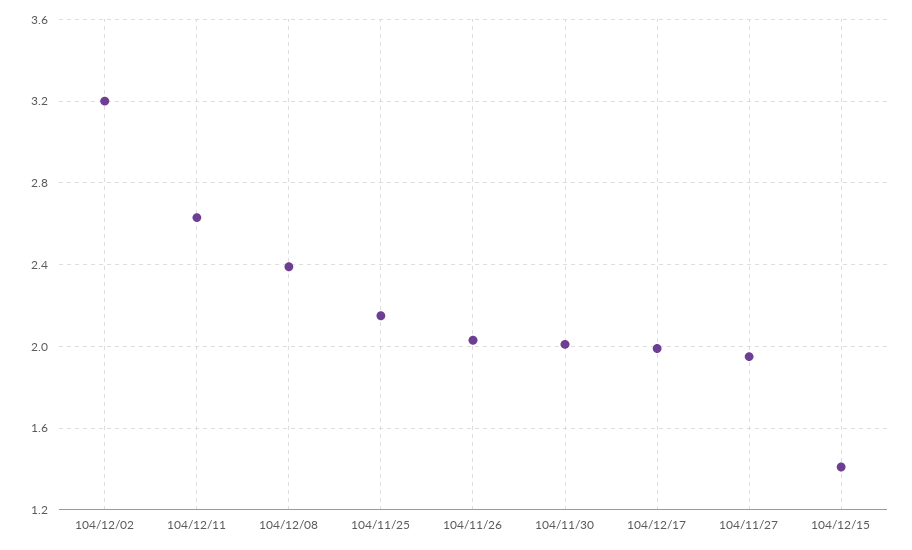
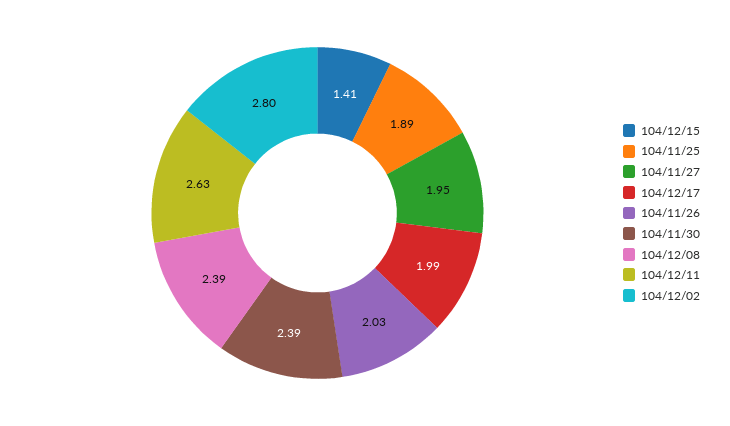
104/12/02: 3.2 -> 2.8
104/11/25: 2.15 -> 1.89
104/11/30: 2 -> 2.39

